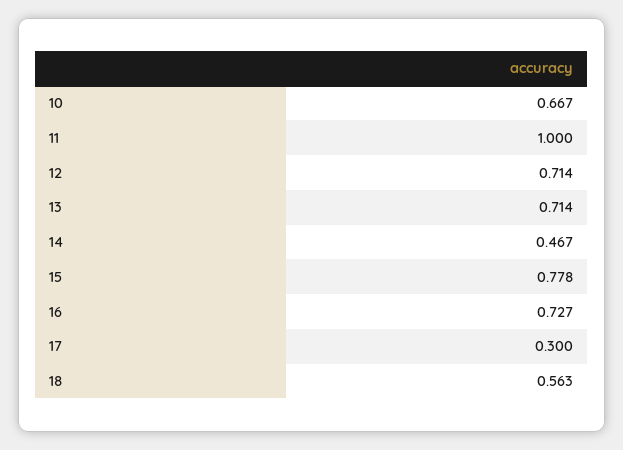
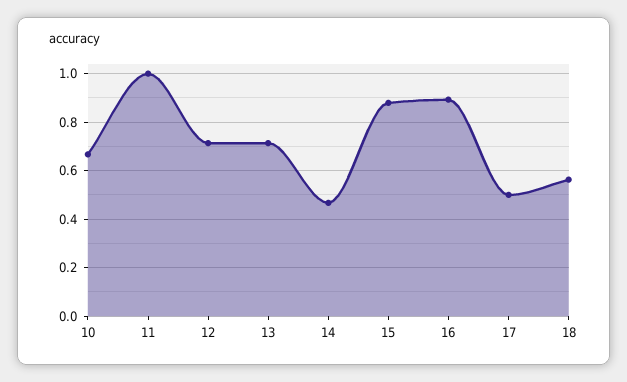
15: 0.778 -> 0.875
16: 0.727 -> 0.9
17: 0.3 -> 0.5

